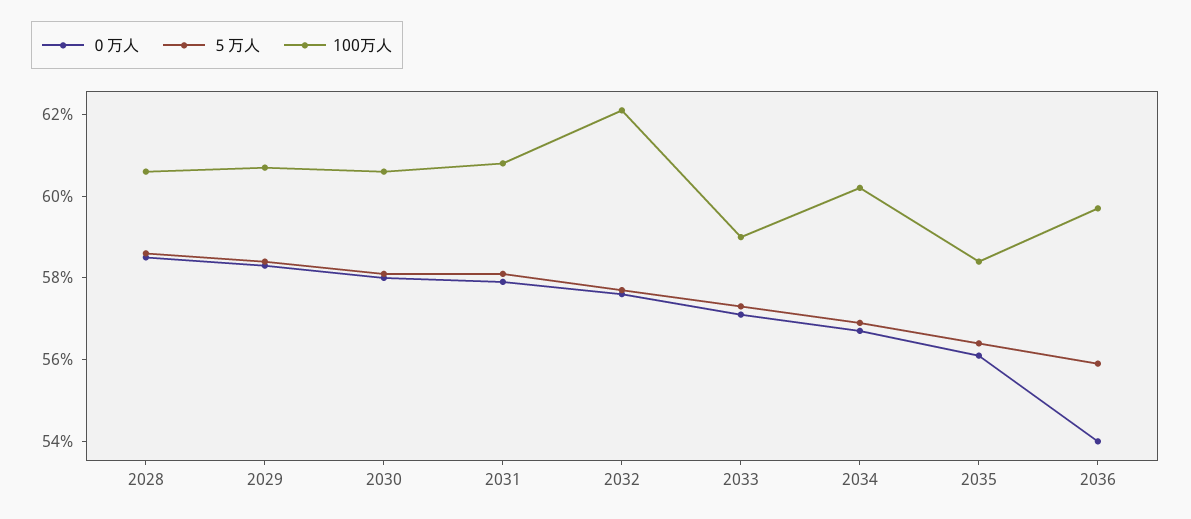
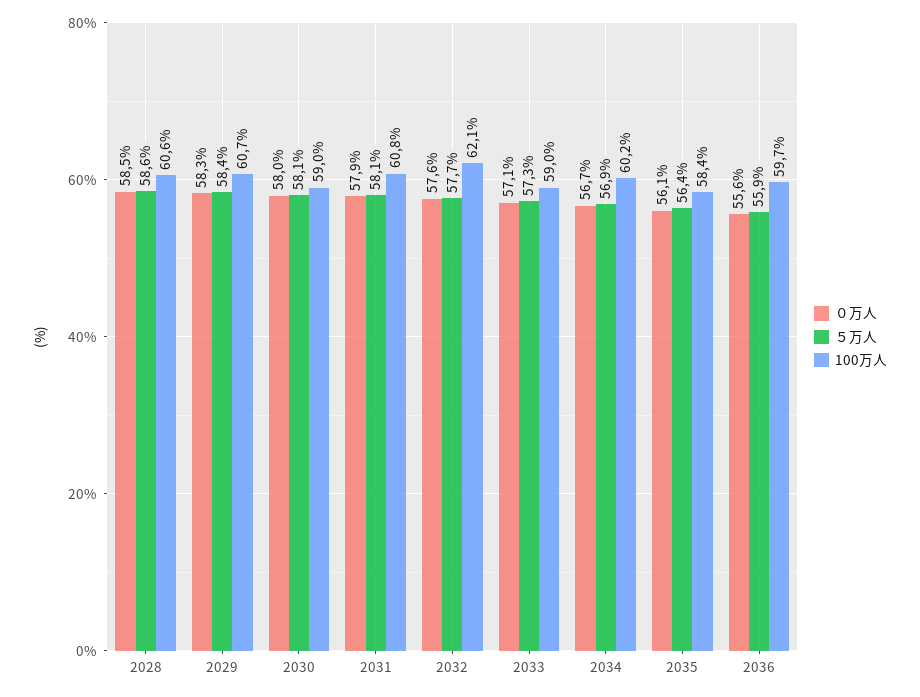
100万人, 2030: 60.5 -> 59
０万人, 2036: 54 -> 55.6

